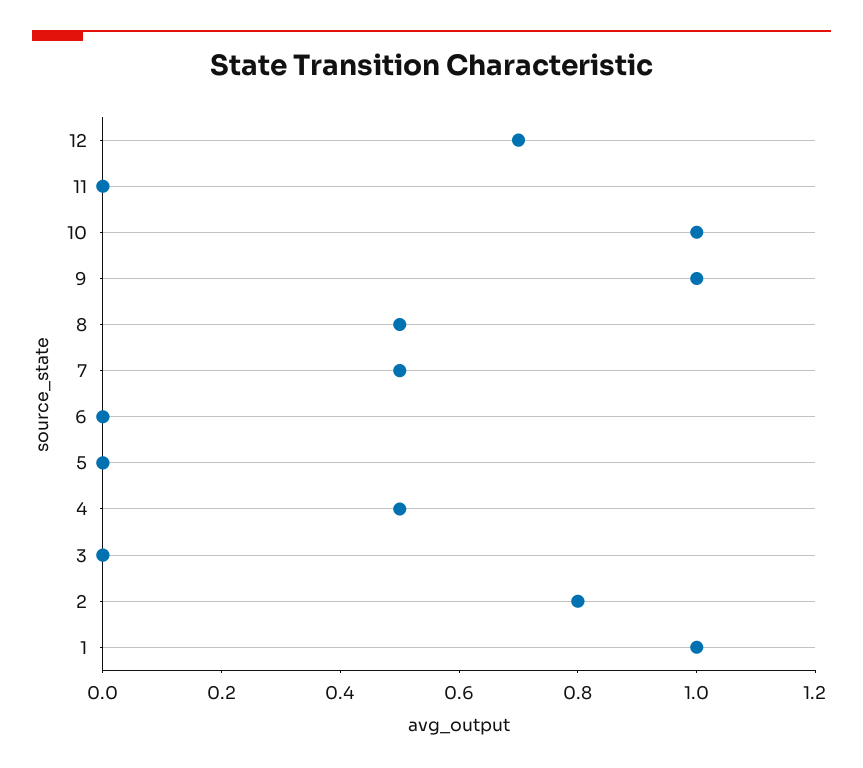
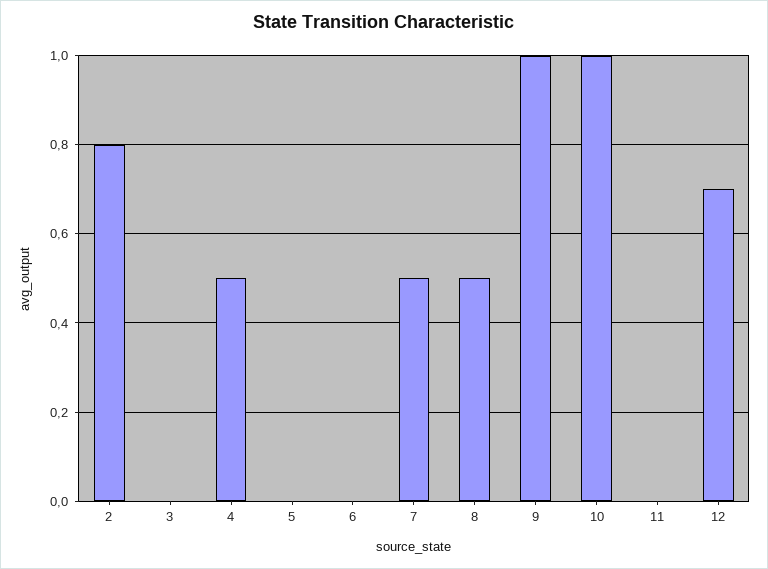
1: 1 -> none

